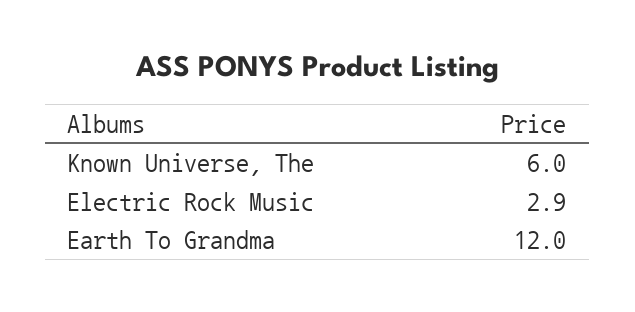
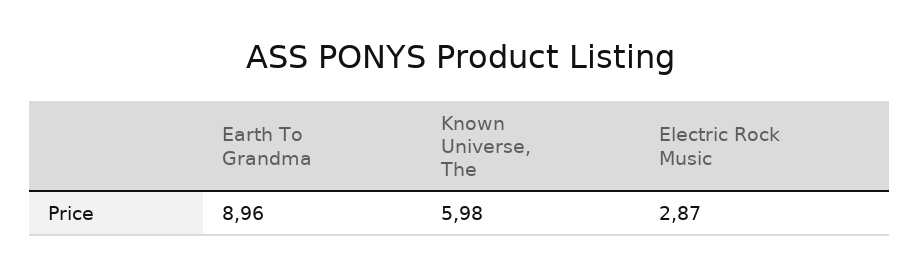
Earth To Grandma: 12 -> 8.96

